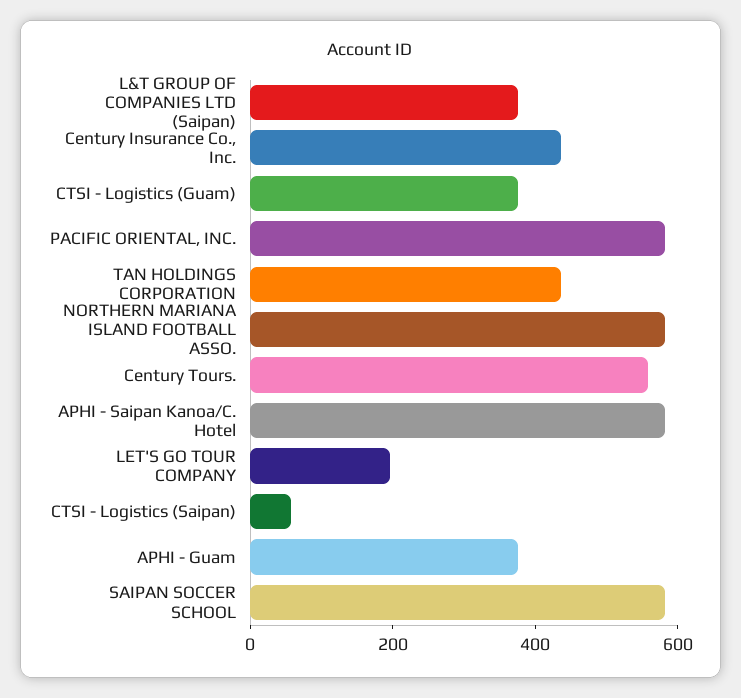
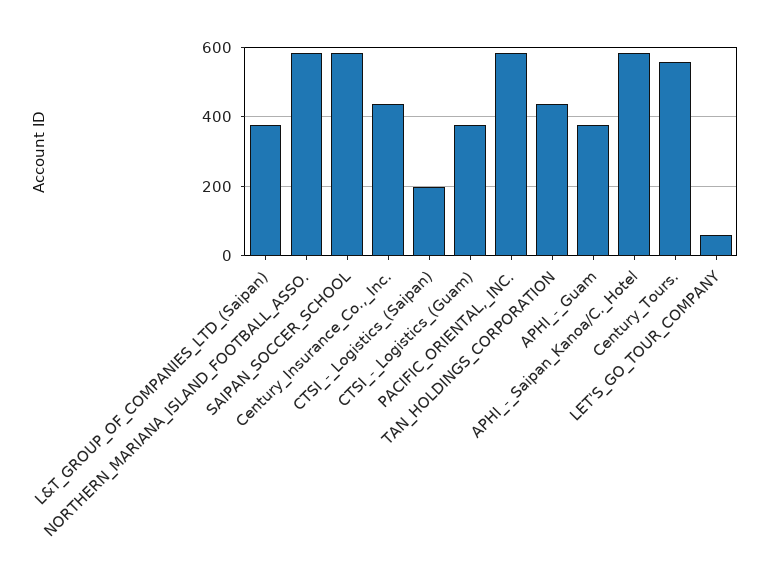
LET'S GO TOUR COMPANY: 200 -> 60
CTSI - Logistics (Saipan): 50 -> 200

